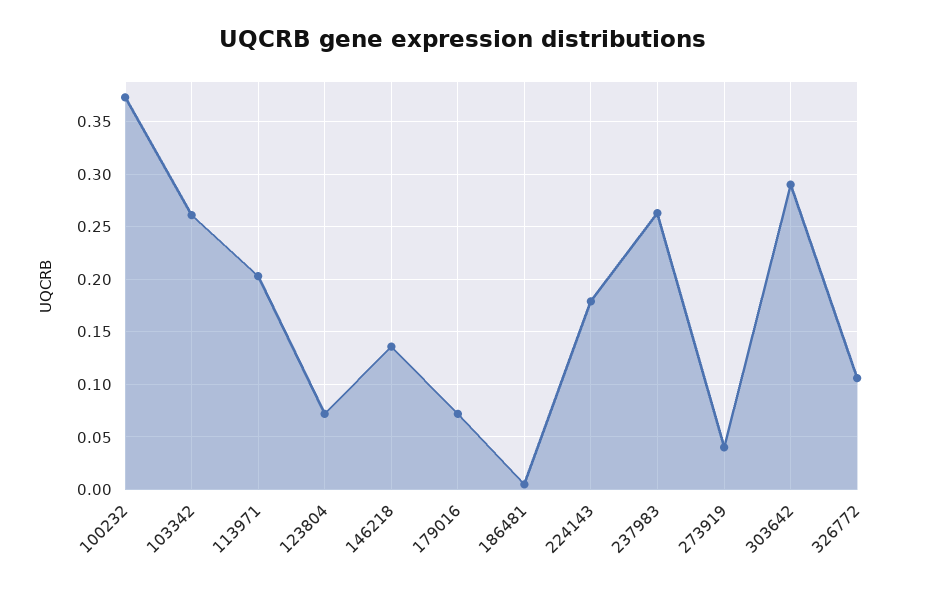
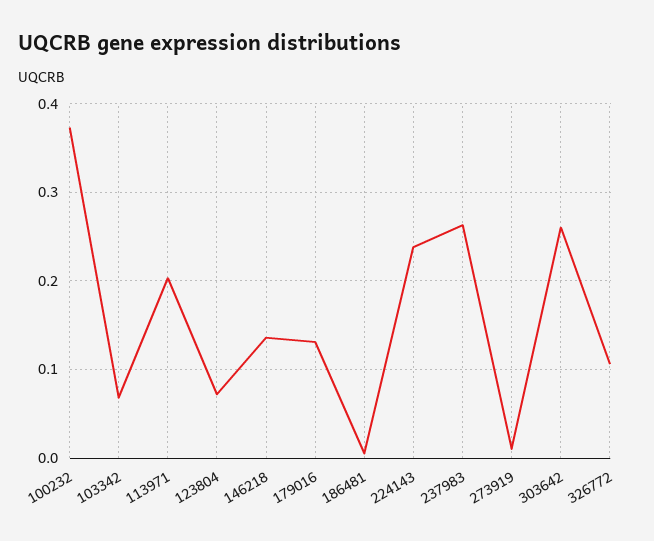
103342: 0.26 -> 0.07
179016: 0.07 -> 0.13
224143: 0.18 -> 0.24
273919: 0.04 -> 0.01
303642: 0.29 -> 0.26

